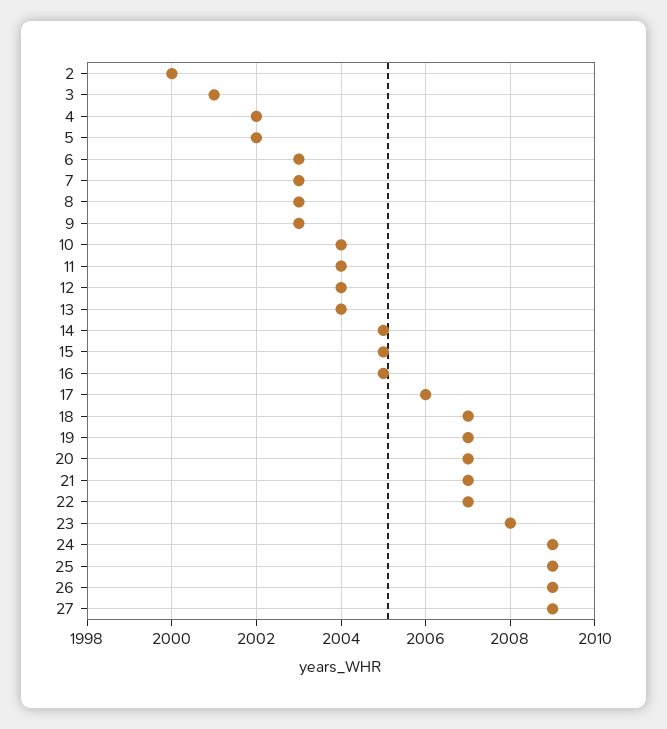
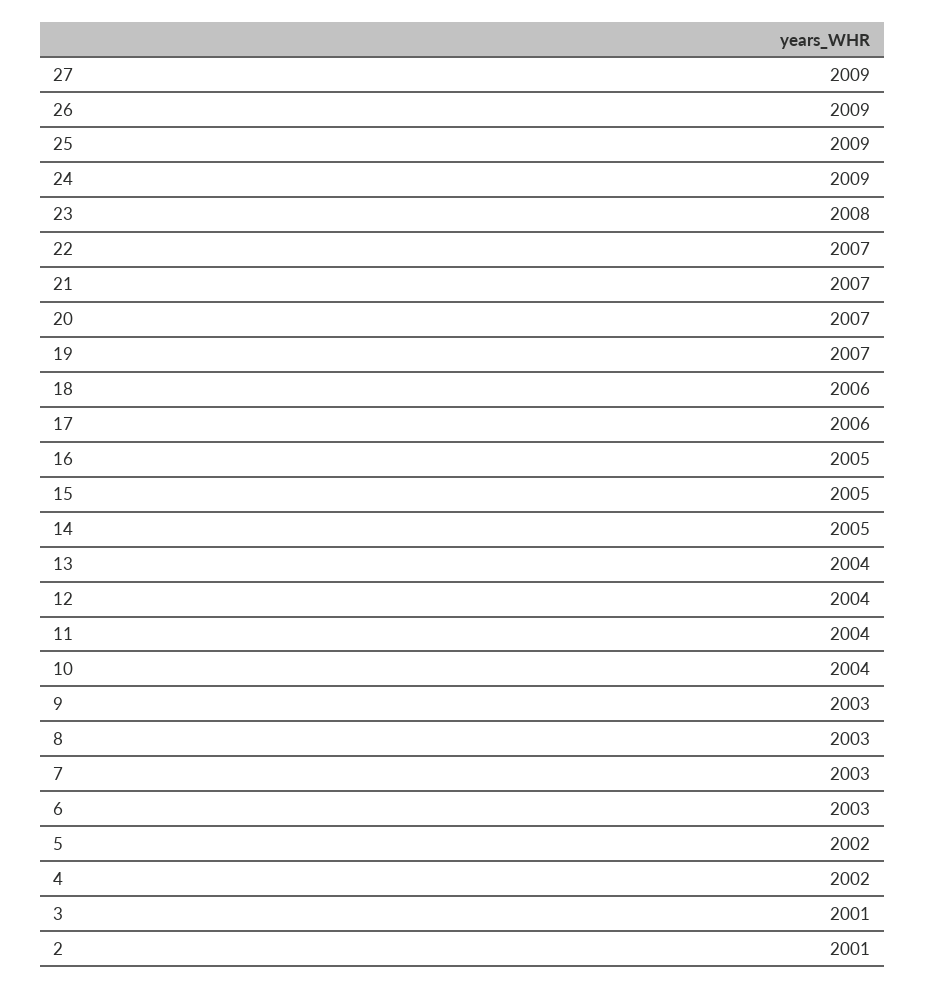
2: 2000 -> 2001
18: 2007 -> 2006

